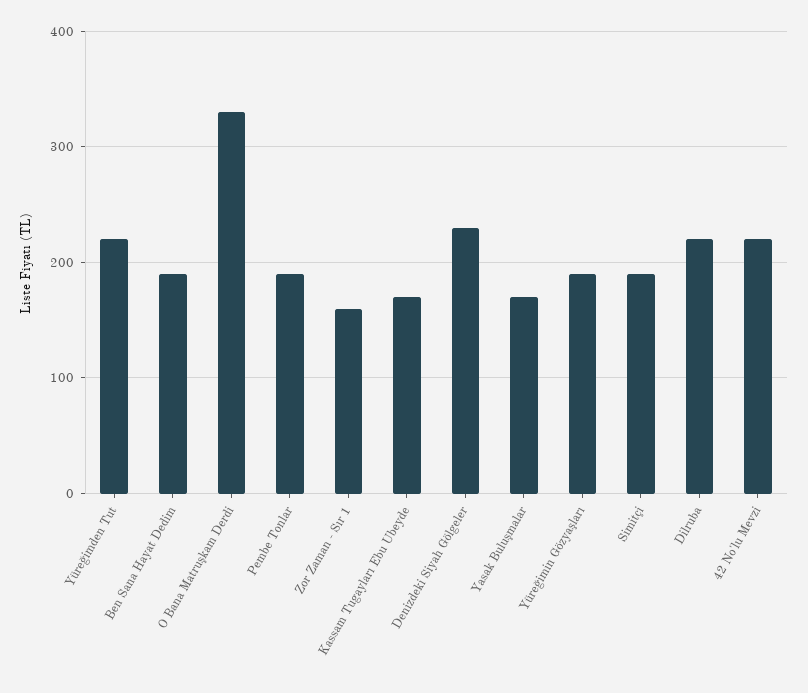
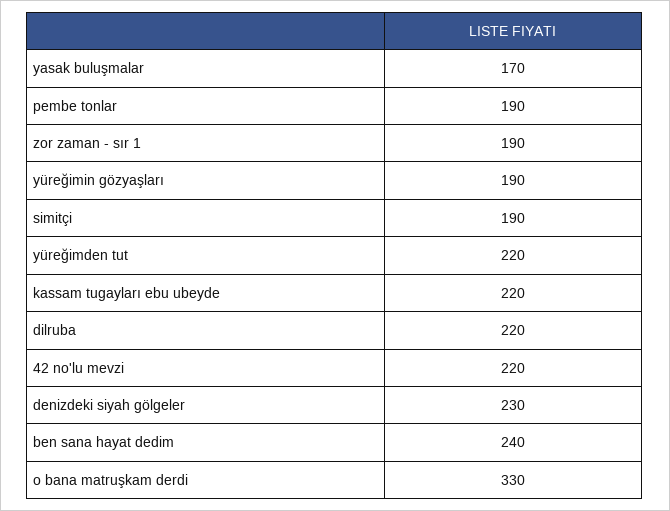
Ben Sana Hayat Dedim: 190 -> 240
Zor Zaman - Sır 1: 160 -> 190
Kassam Tugayları Ebu Ubeyde: 170 -> 220

